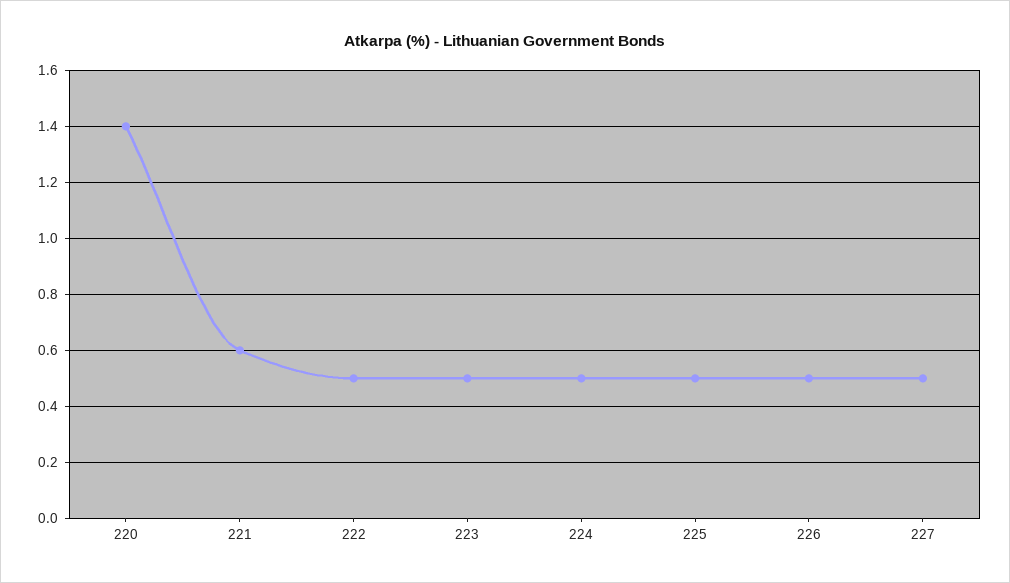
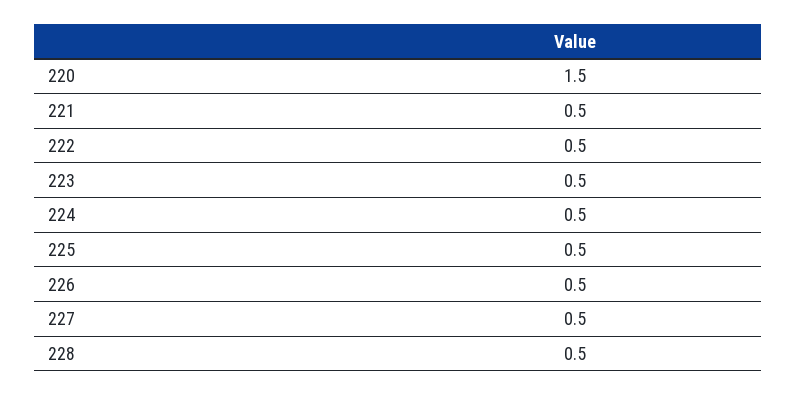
220: 1.4 -> 1.5
221: 0.6 -> 0.5
228: none -> 0.5

